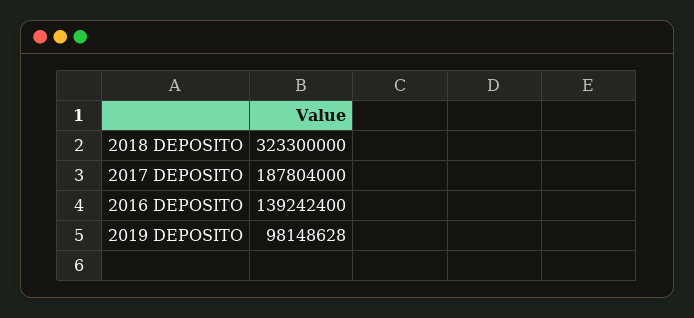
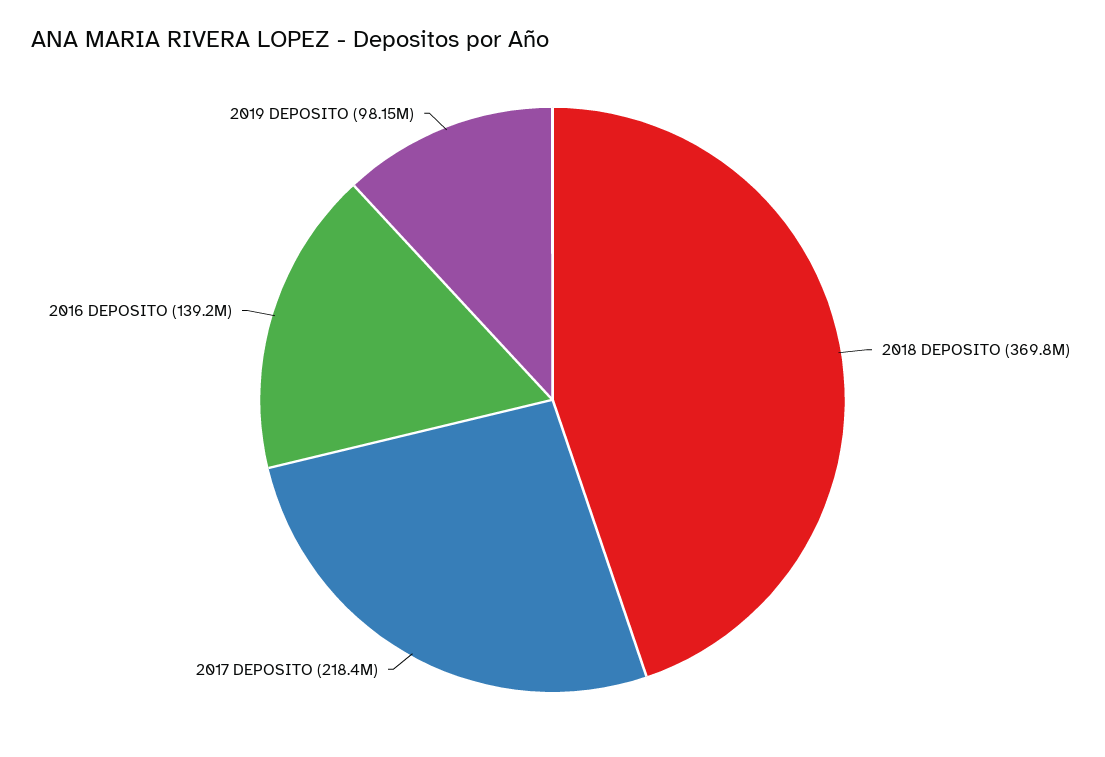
2018 DEPOSITO: 323300000 -> 369800000
2017 DEPOSITO: 187804000 -> 218400000

